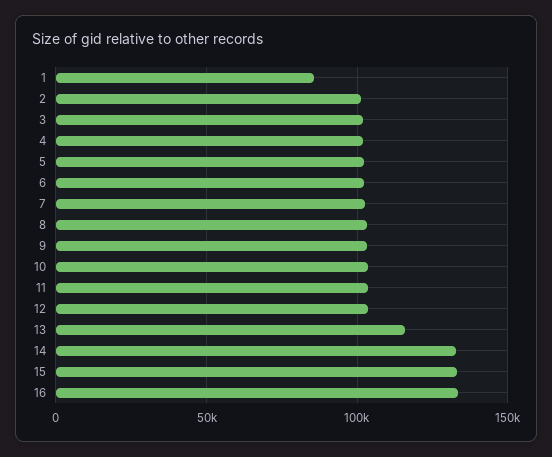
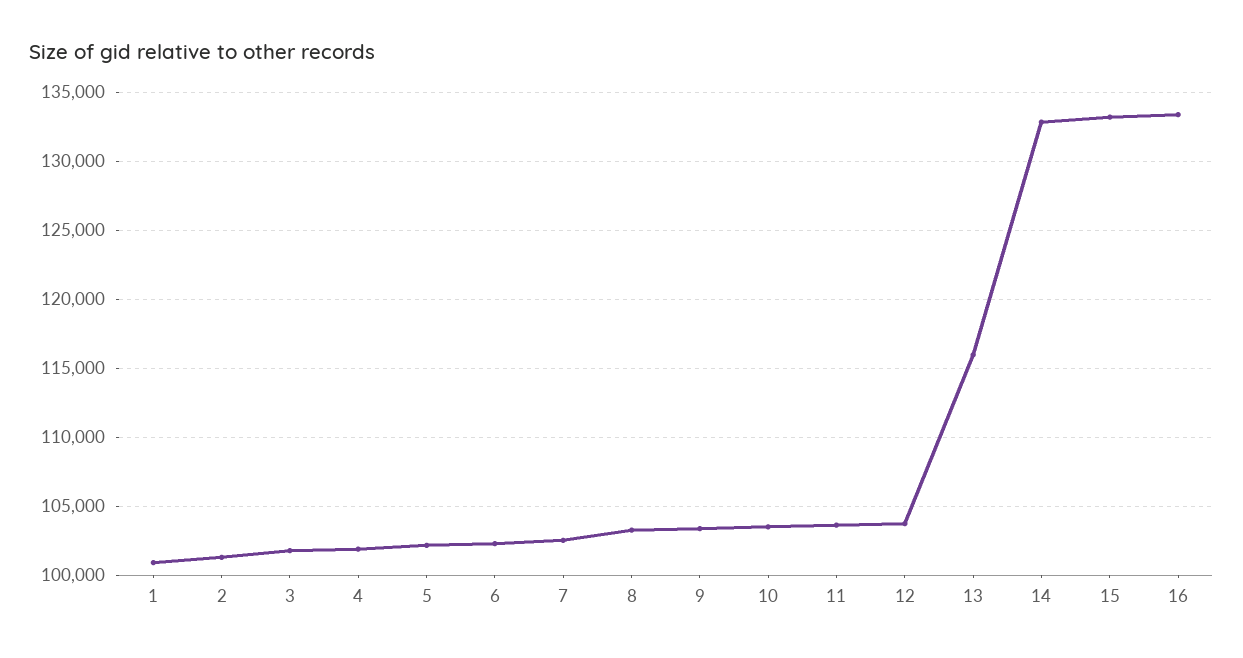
1: 85000 -> 101000

